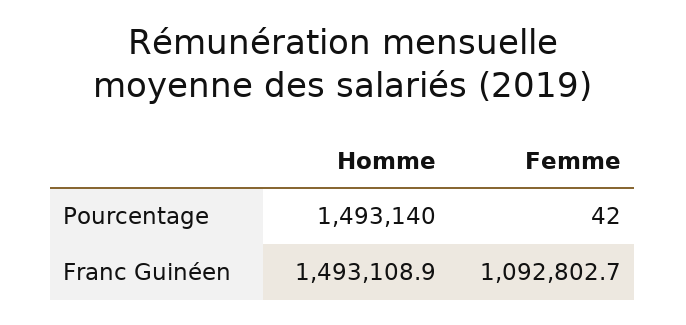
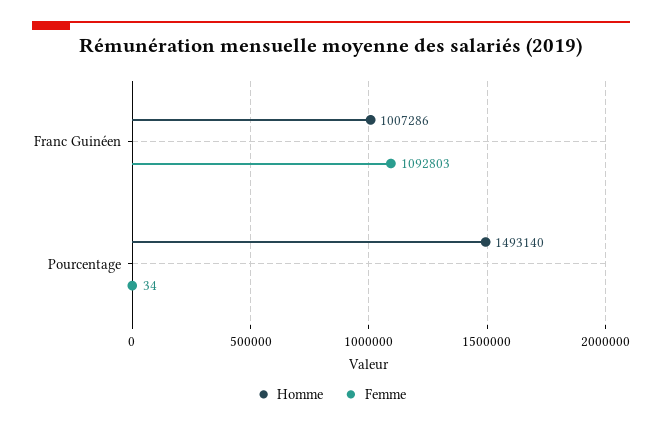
Femme, Pourcentage: 42 -> 34
Homme, Franc Guinéen: 1493108.9 -> 1007286

